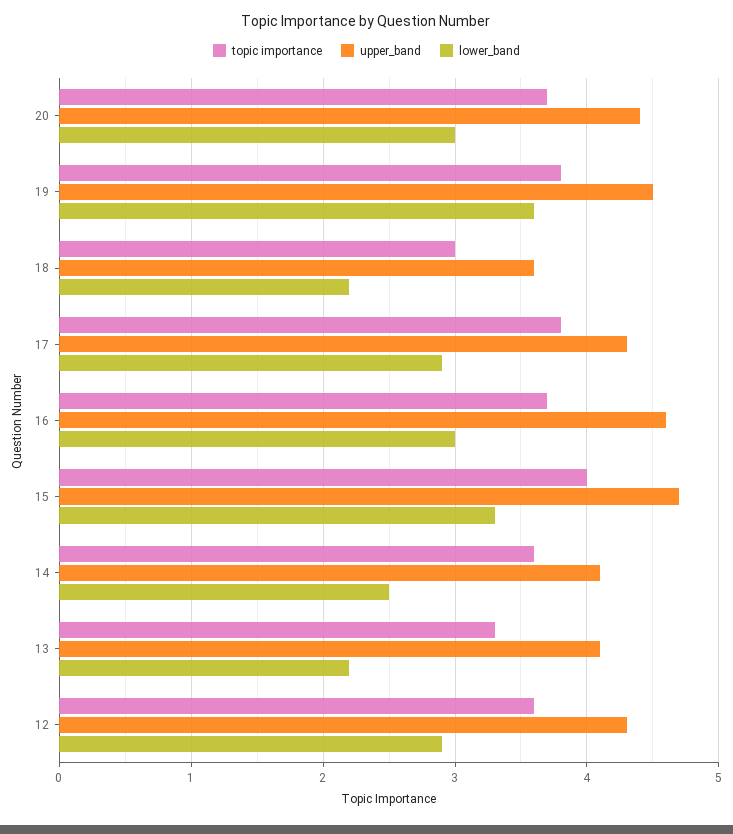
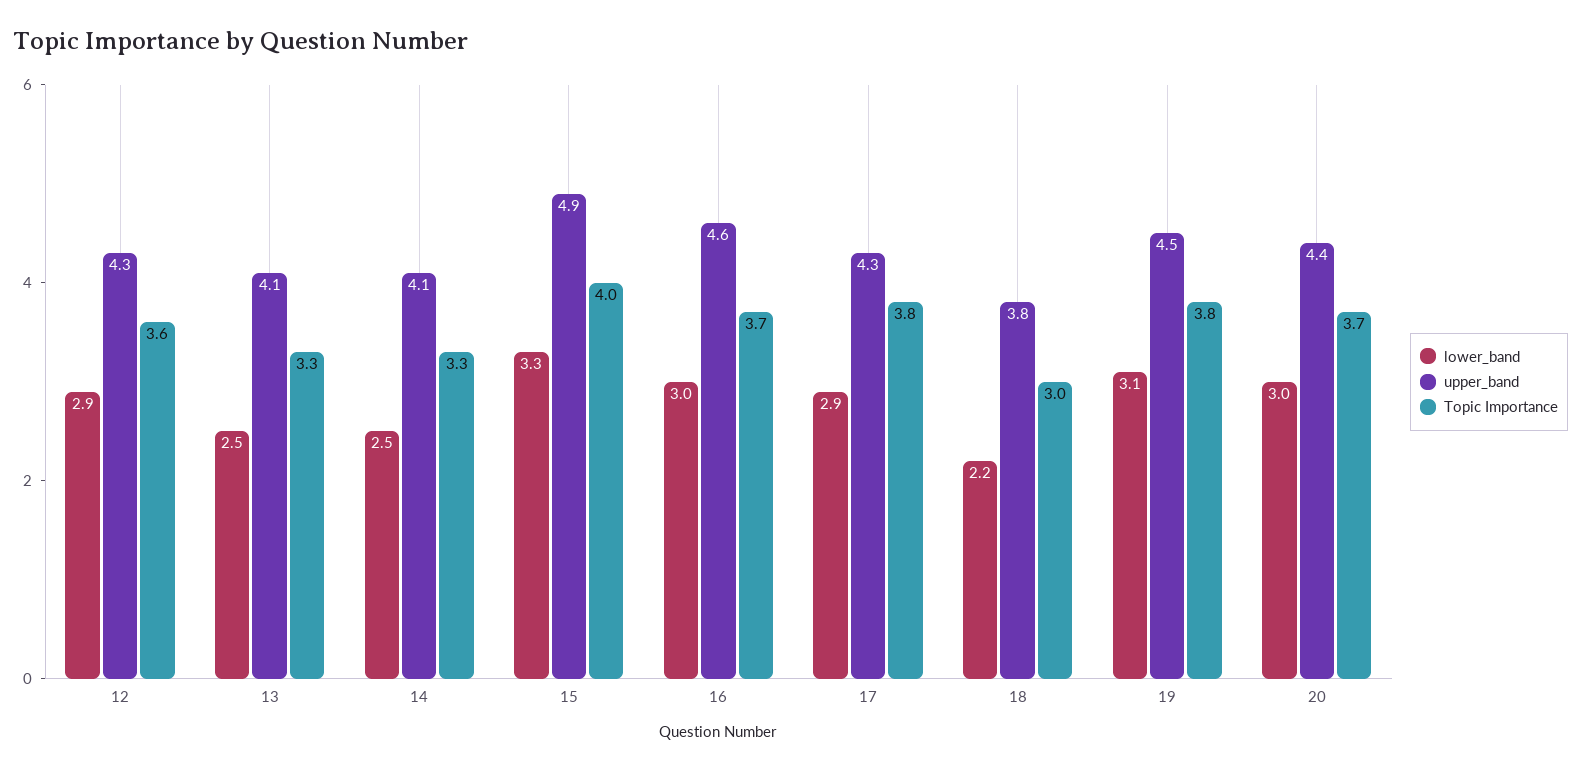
lower_band, 19: 3.6 -> 3.1
upper_band, 18: 3.6 -> 3.8
upper_band, 15: 4.7 -> 4.9
topic importance, 14: 3.6 -> 3.3
lower_band, 13: 2.2 -> 2.5

